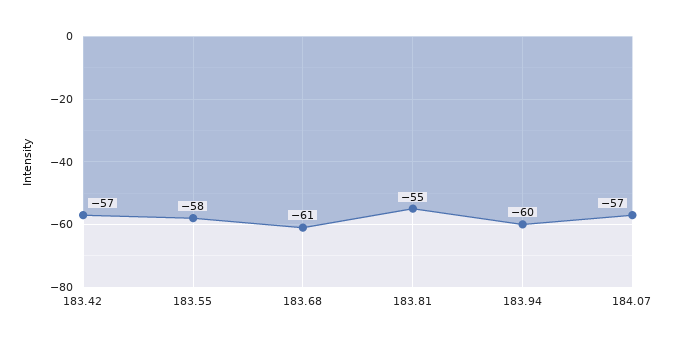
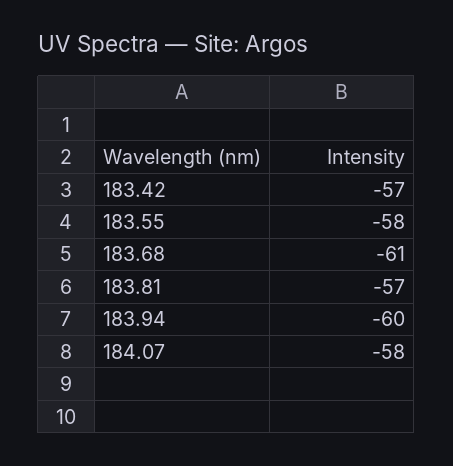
183.81: -55 -> -57
184.07: -57 -> -58

